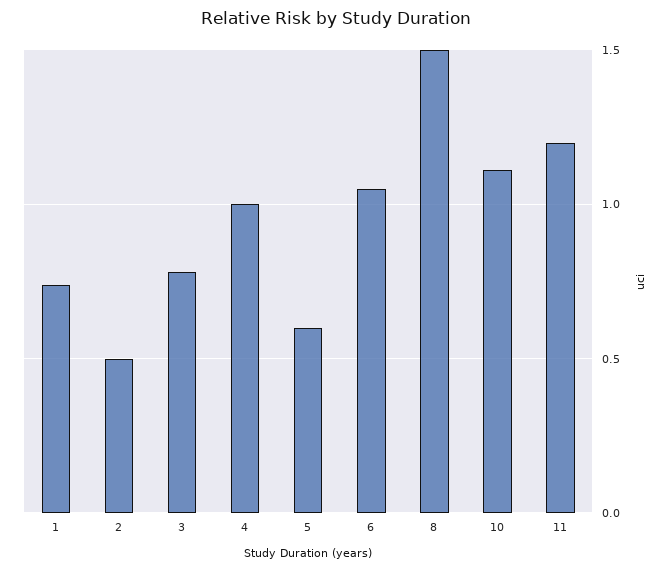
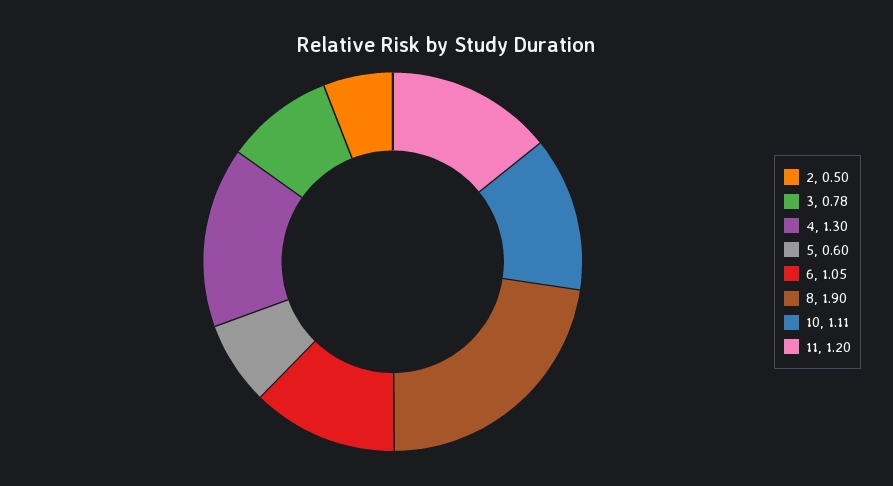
1: 0.75 -> none
4: 1 -> 1.3
8: 1.5 -> 1.9

